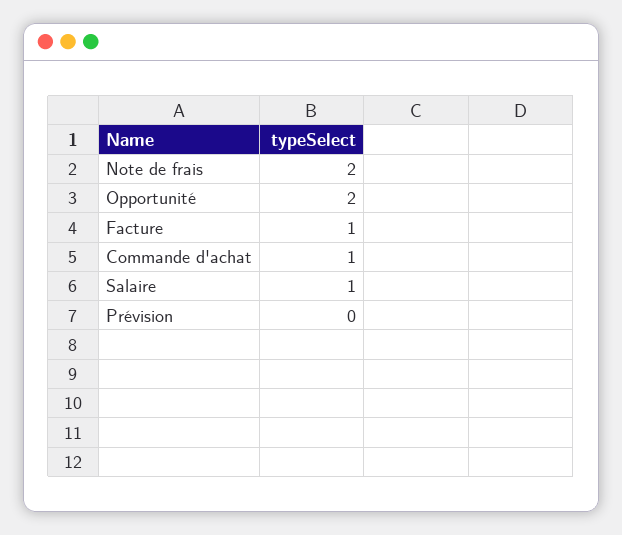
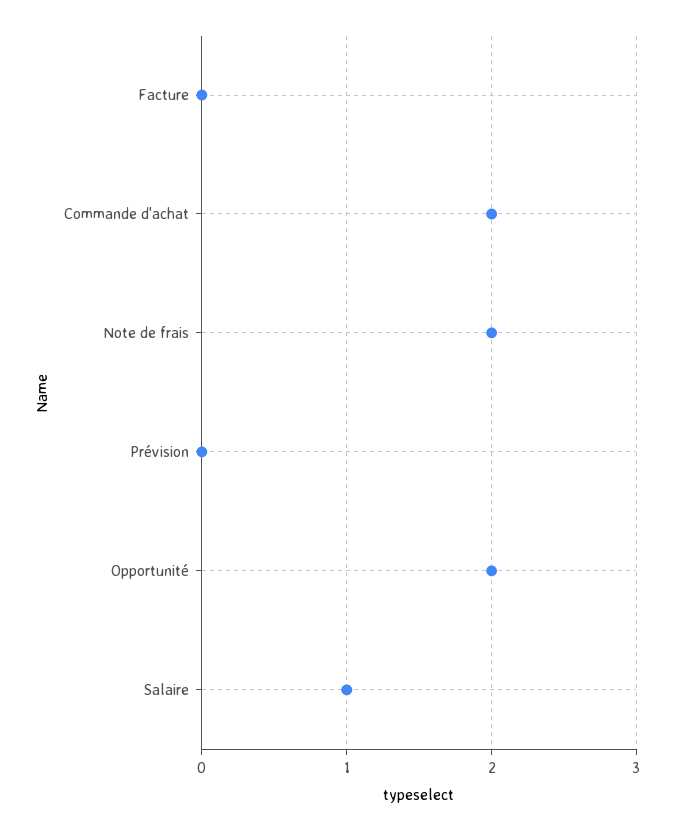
Facture: 1 -> 0
Commande d'achat: 1 -> 2

